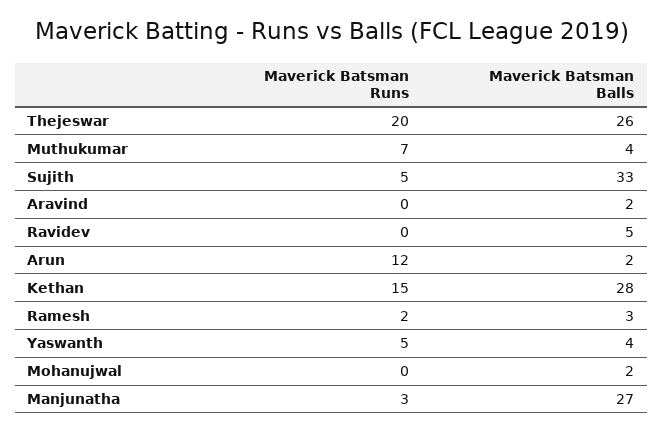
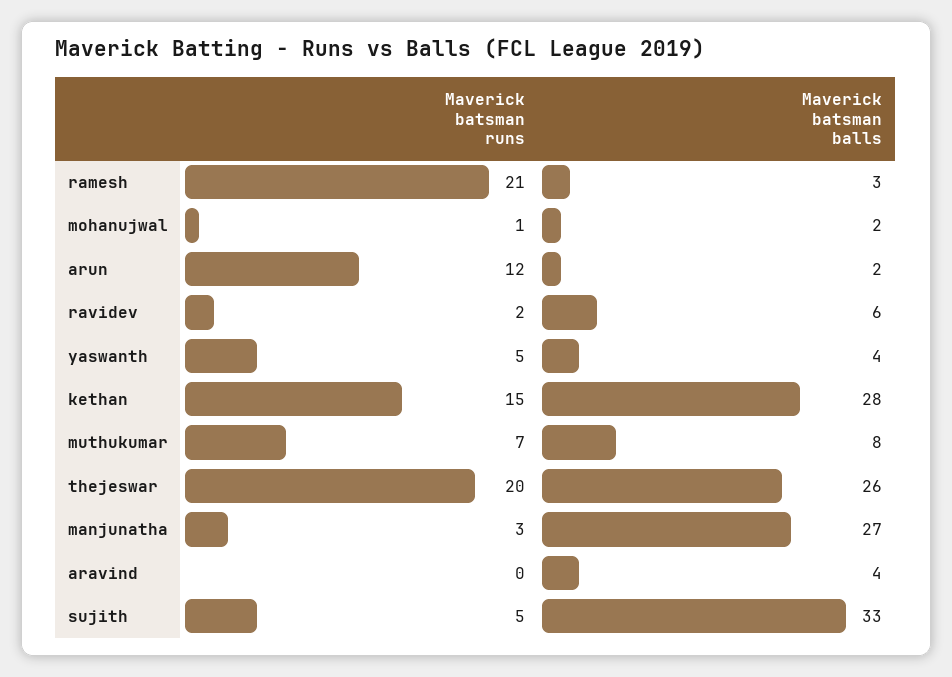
Maverick Batsman Balls, Muthukumar: 4 -> 8
Maverick Batsman Balls, Aravind: 2 -> 4
Maverick Batsman Runs, Ravidev: 0 -> 2
Maverick Batsman Balls, Ravidev: 5 -> 6
Maverick Batsman Runs, Ramesh: 2 -> 21
Maverick Batsman Runs, Mohanujwal: 0 -> 1

